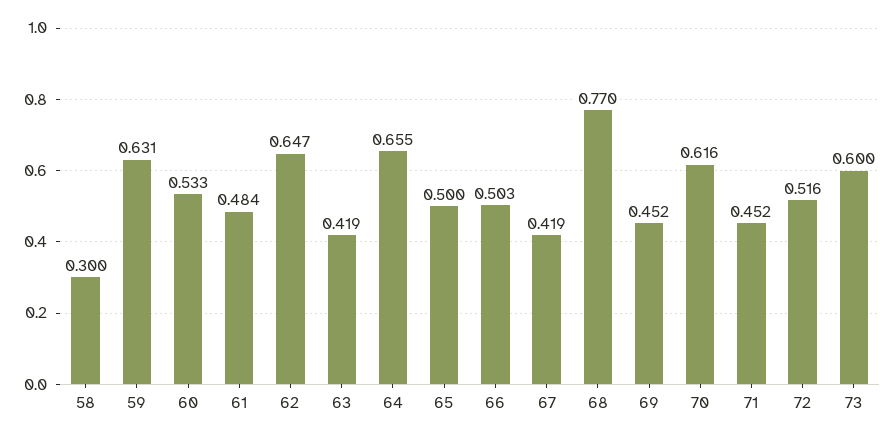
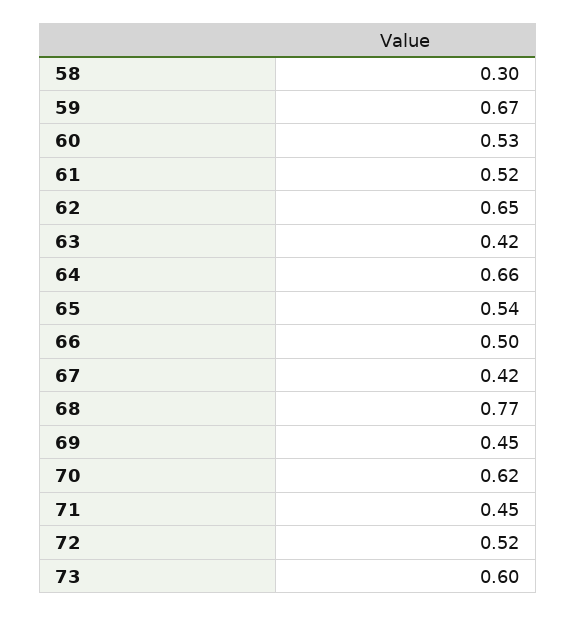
59: 0.631 -> 0.67
61: 0.484 -> 0.52
65: 0.5 -> 0.54

